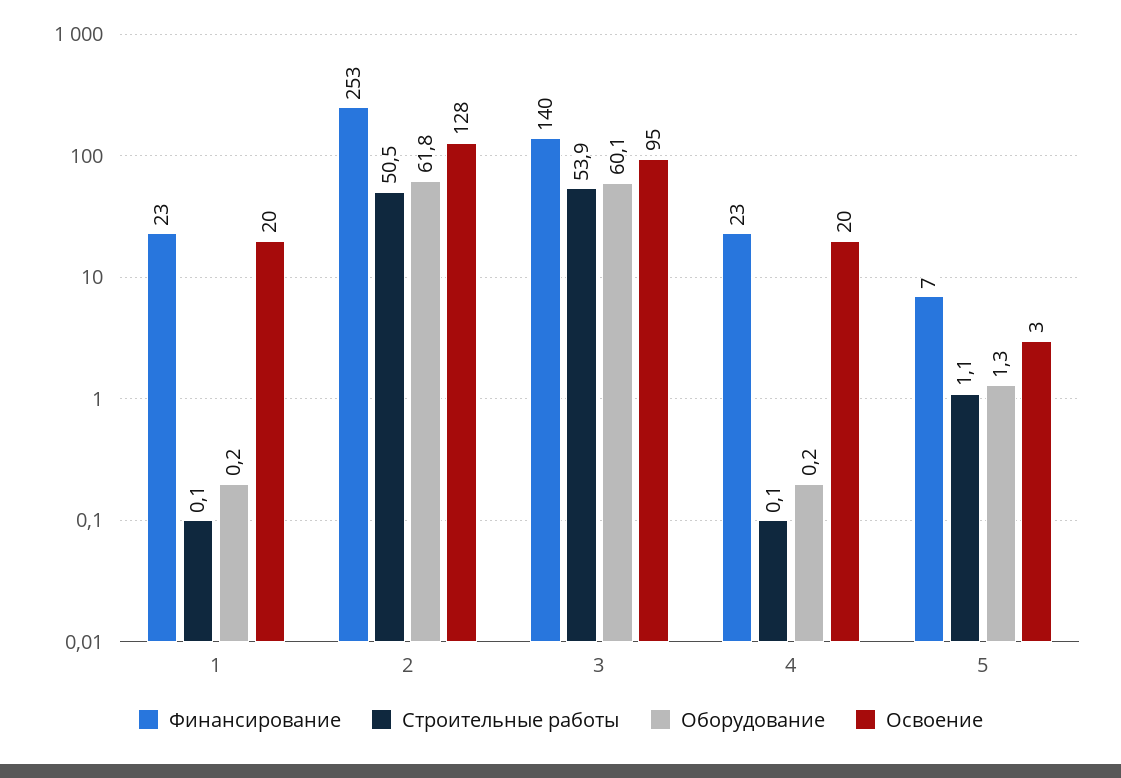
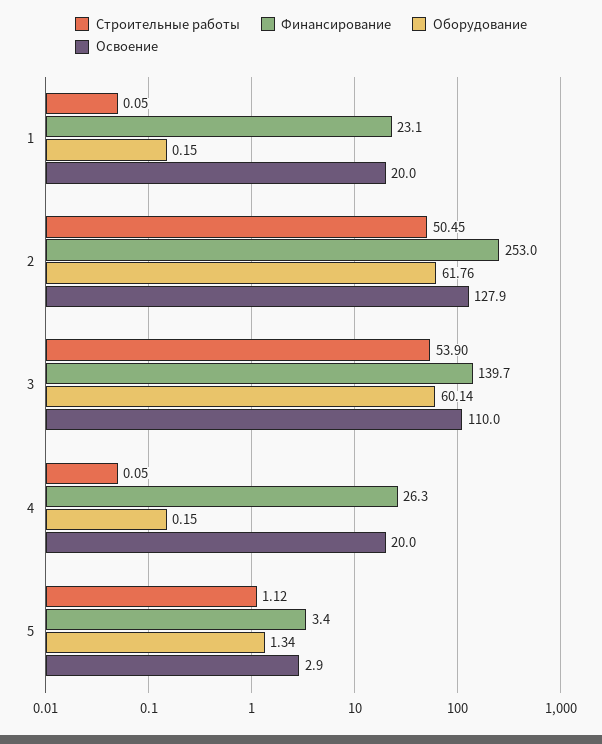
Освоение, 3: 95 -> 110
Финансирование, 4: 23 -> 26.3
Финансирование, 5: 7 -> 3.4

